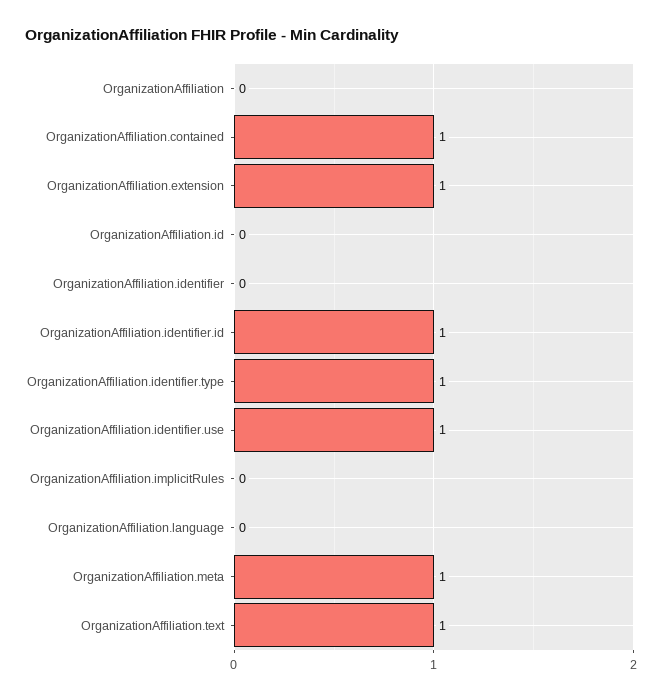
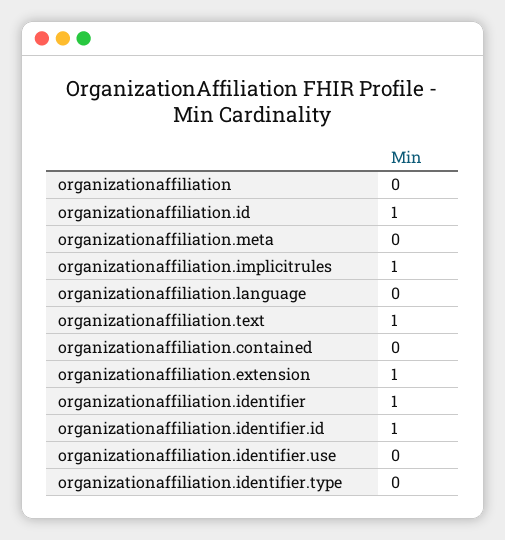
OrganizationAffiliation.contained: 1 -> 0
OrganizationAffiliation.id: 0 -> 1
OrganizationAffiliation.identifier: 0 -> 1
OrganizationAffiliation.identifier.type: 1 -> 0
OrganizationAffiliation.identifier.use: 1 -> 0
OrganizationAffiliation.implicitRules: 0 -> 1
OrganizationAffiliation.meta: 1 -> 0

